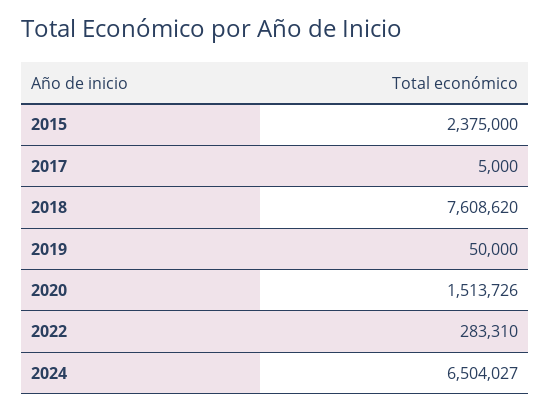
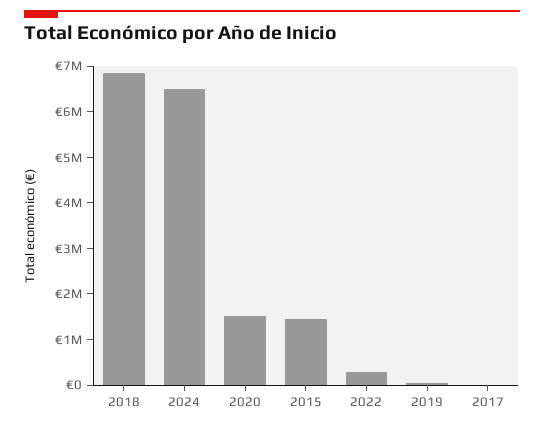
2015: 2375000 -> 1400000
2018: 7608620 -> 6800000

